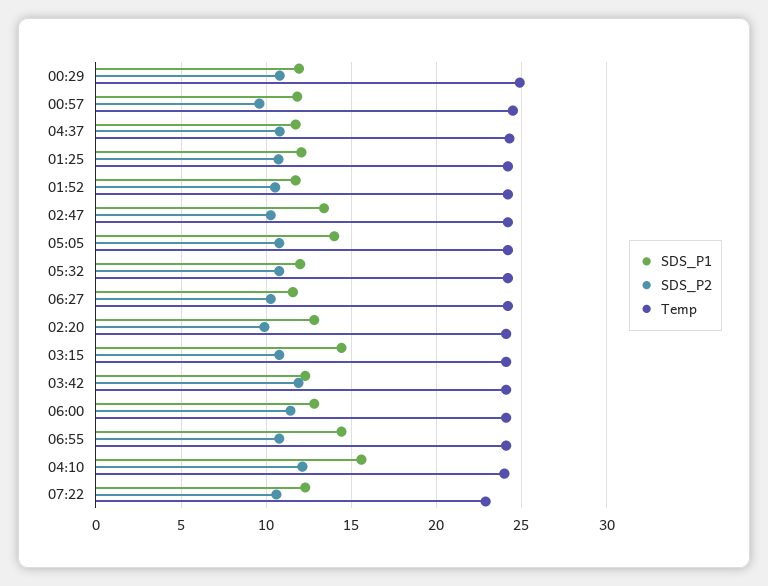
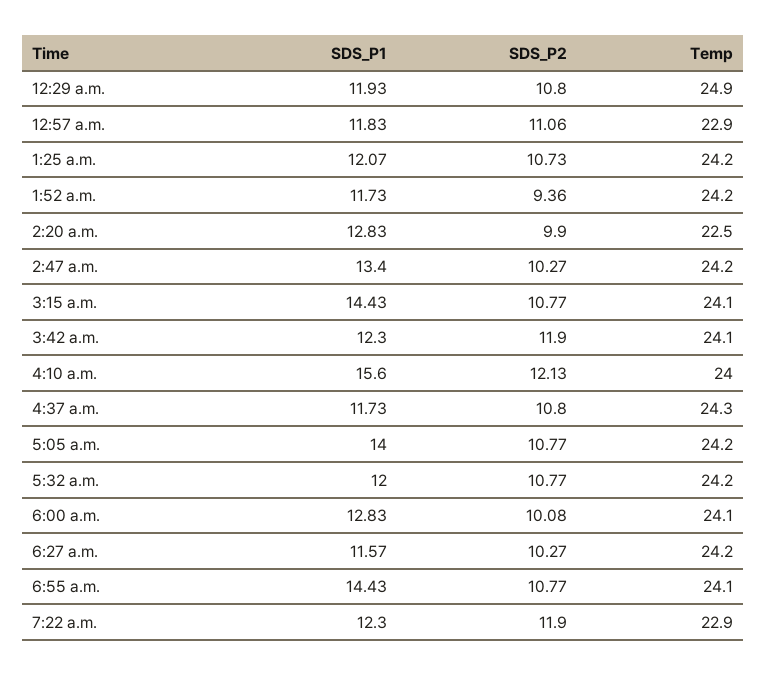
SDS_P2, 00:57: 9.5 -> 11.06
Temp, 00:57: 24.5 -> 22.9
SDS_P2, 01:52: 10.5 -> 9.36
Temp, 02:20: 24 -> 22.5
SDS_P2, 06:00: 11.5 -> 10.08
SDS_P2, 07:22: 10.5 -> 11.9

